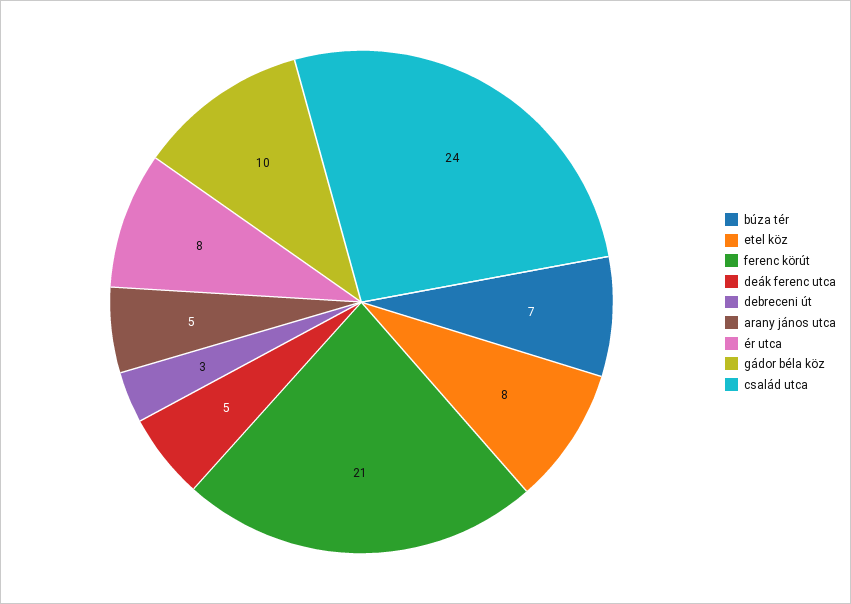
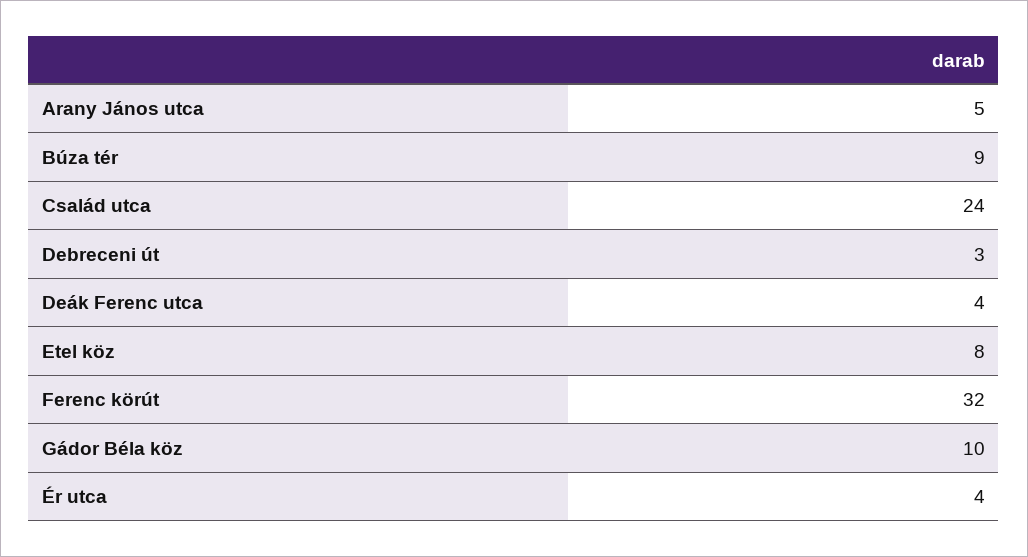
búza tér: 7 -> 9
ferenc körút: 21 -> 32
deák ferenc utca: 5 -> 4
ér utca: 8 -> 4

